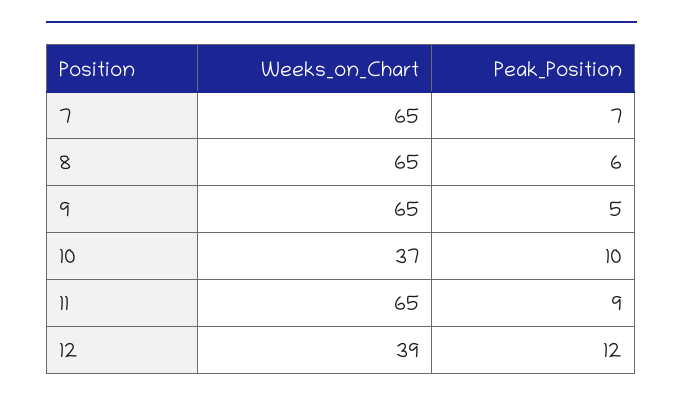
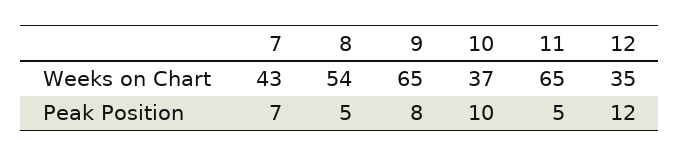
Weeks_on_Chart, 7: 65 -> 43
Weeks_on_Chart, 8: 65 -> 54
Peak_Position, 8: 6 -> 5
Peak_Position, 9: 5 -> 8
Peak_Position, 11: 9 -> 5
Weeks_on_Chart, 12: 39 -> 35

